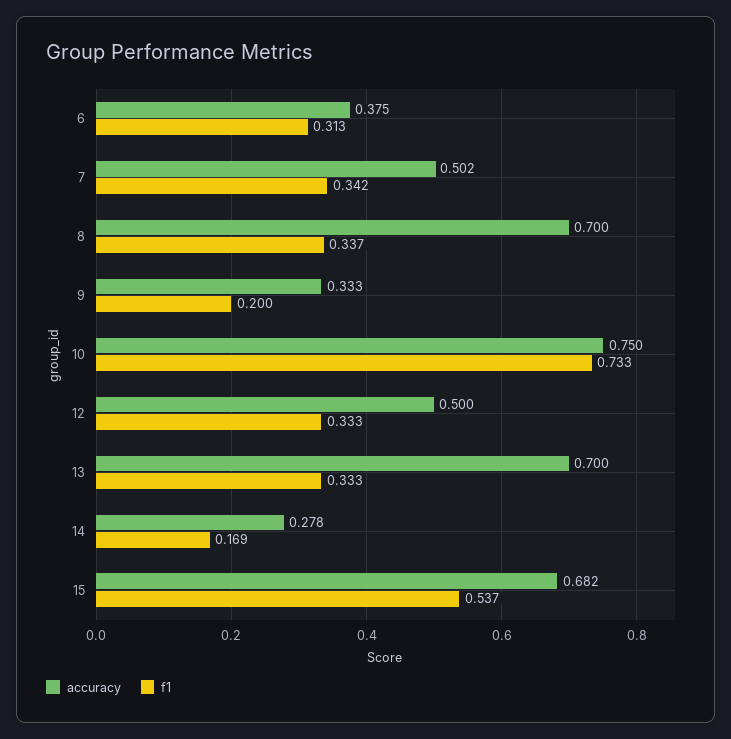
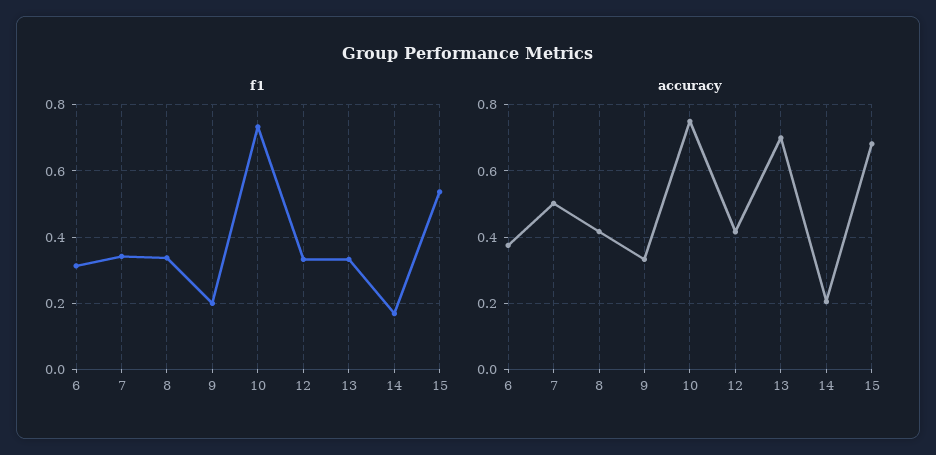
accuracy, 8: 0.7 -> 0.42
accuracy, 12: 0.5 -> 0.42
accuracy, 14: 0.278 -> 0.2

